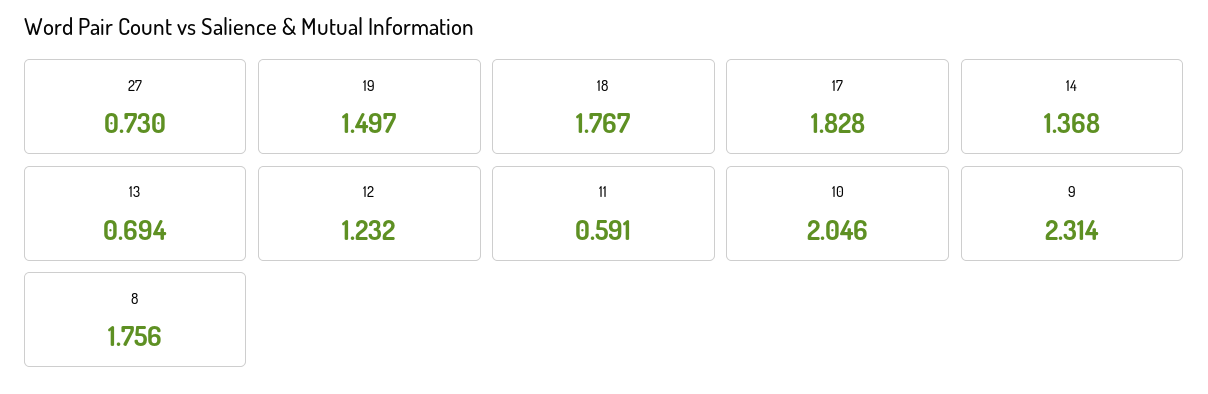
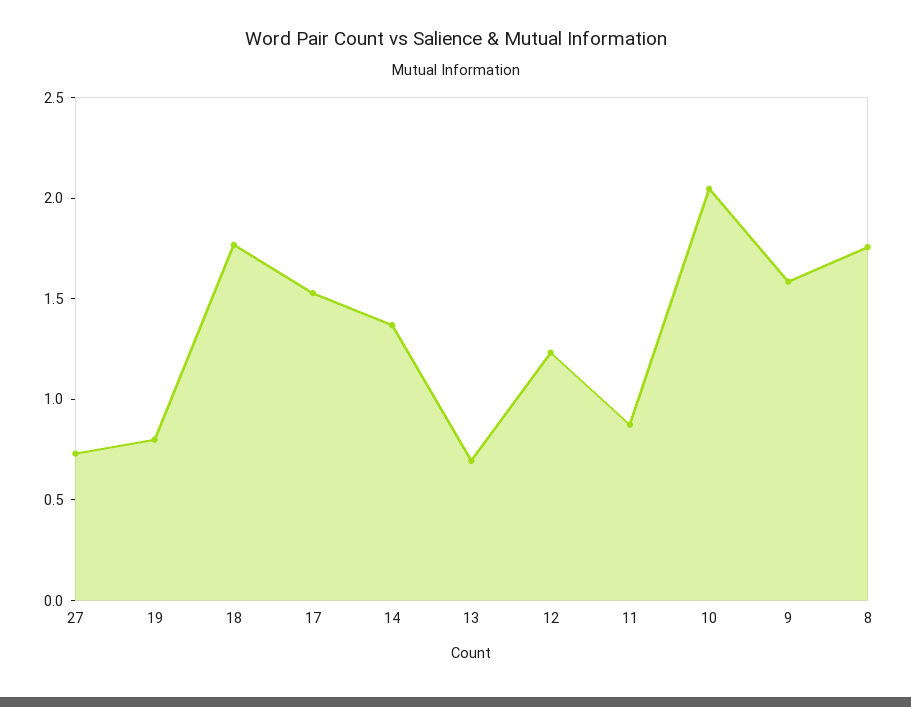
19: 1.497 -> 0.8
17: 1.828 -> 1.5
11: 0.591 -> 0.9
9: 2.314 -> 1.6

